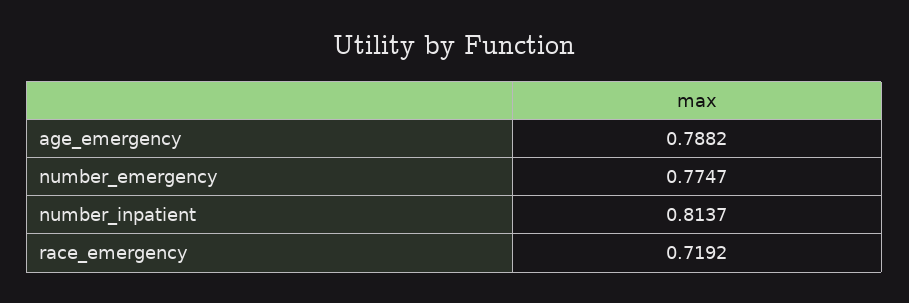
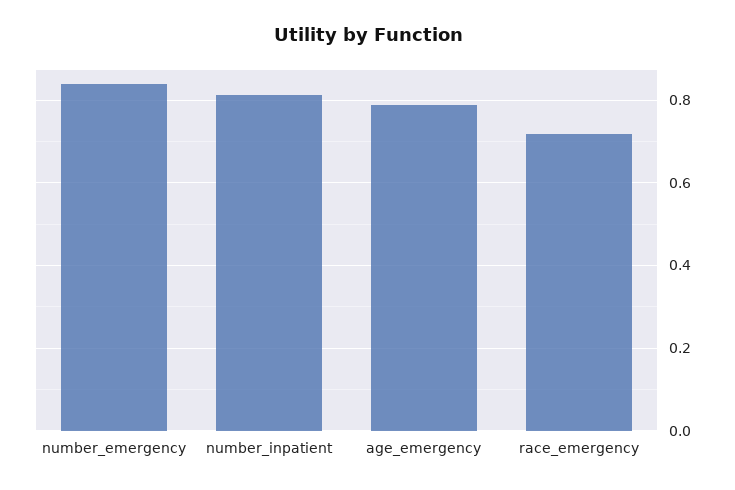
number_emergency: 0.7747 -> 0.84

